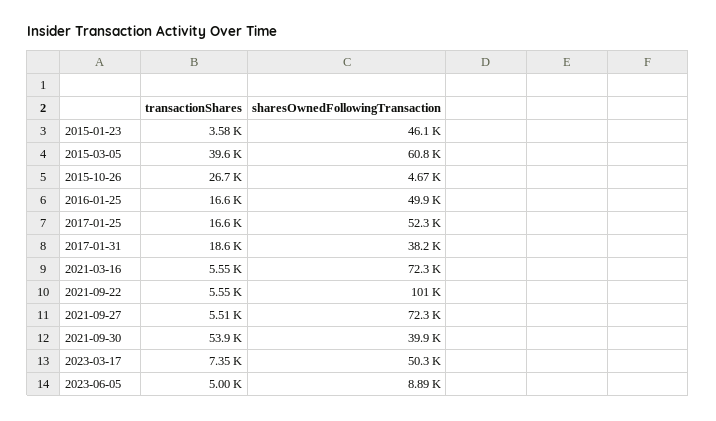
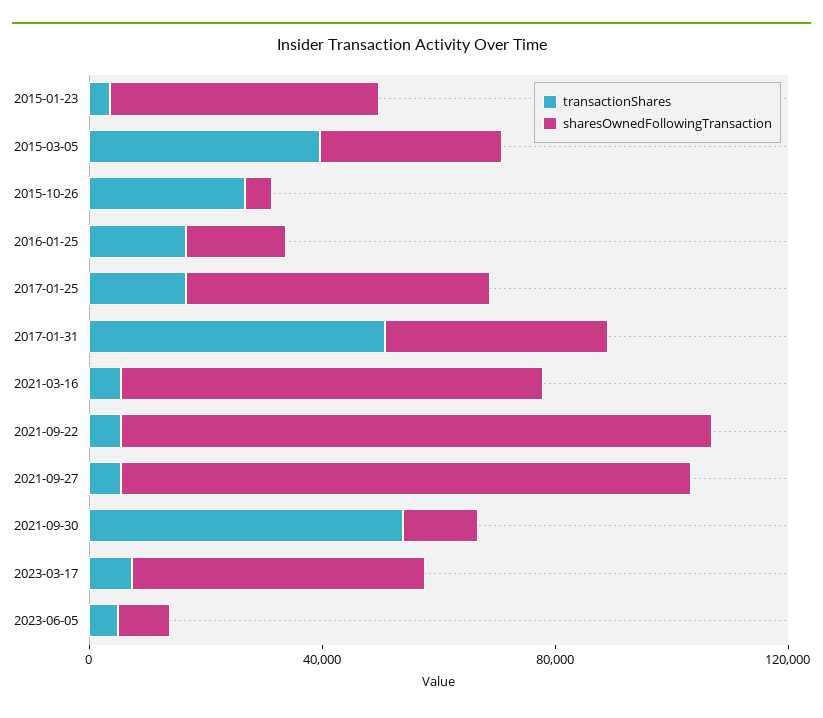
sharesOwnedFollowingTransaction, 2015-03-05: 60800 -> 30000
sharesOwnedFollowingTransaction, 2016-01-25: 49900 -> 20000
transactionShares, 2017-01-31: 18600 -> 50000
sharesOwnedFollowingTransaction, 2021-09-27: 72300 -> 100000
sharesOwnedFollowingTransaction, 2021-09-30: 39900 -> 10000

